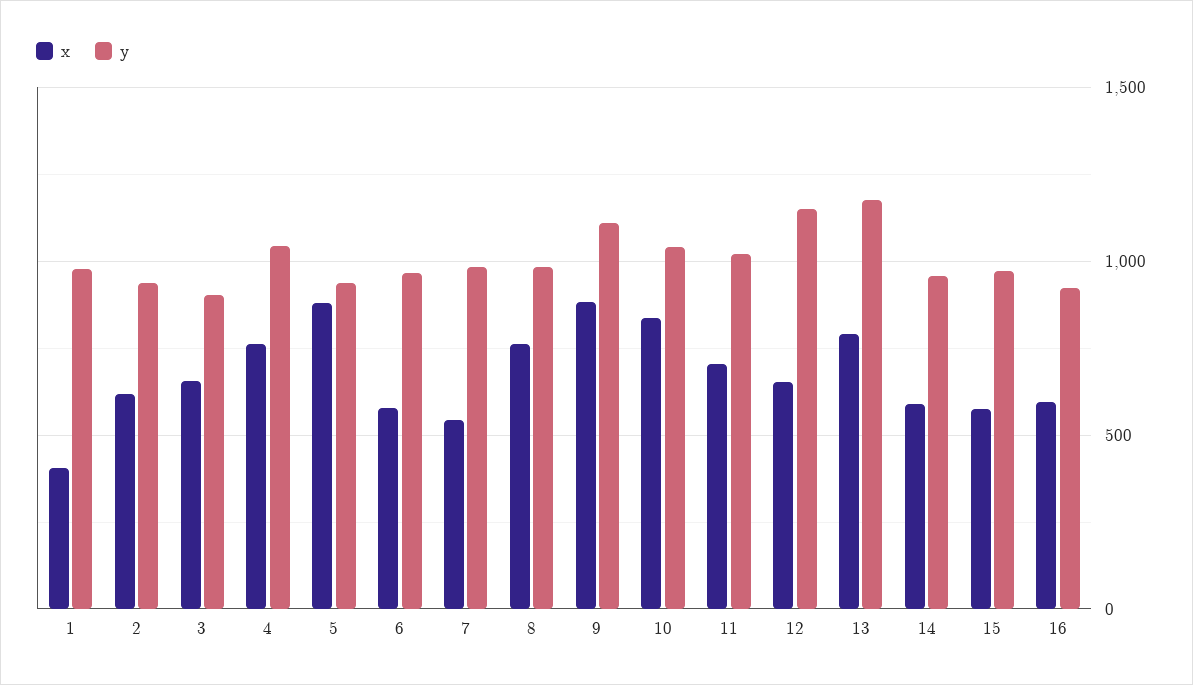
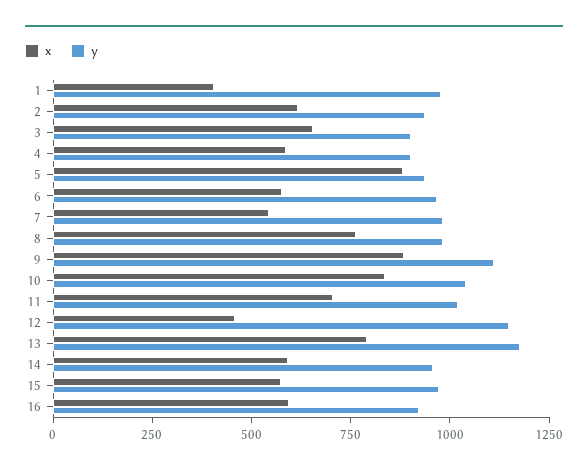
x, 4: 750 -> 600
y, 4: 1050 -> 900
x, 12: 650 -> 450

